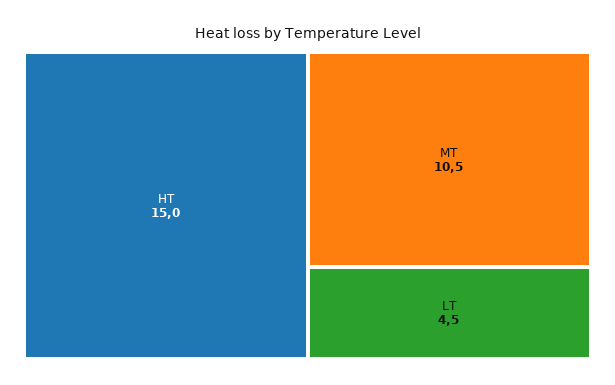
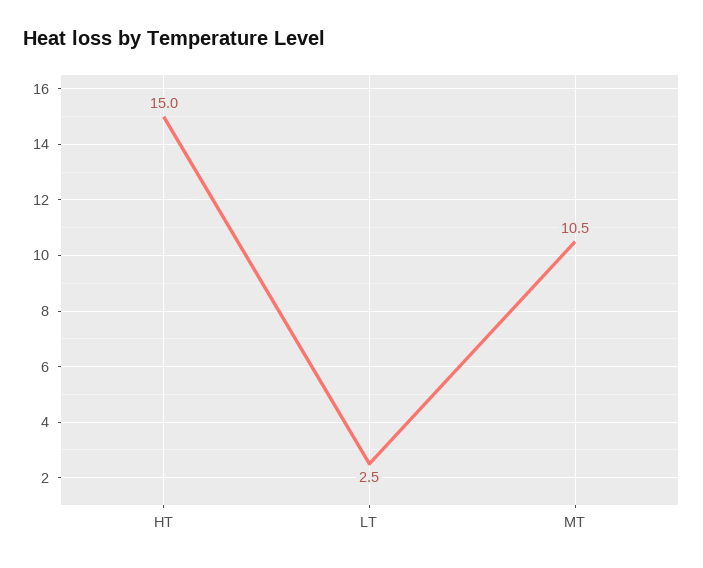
LT: 4.5 -> 2.5

